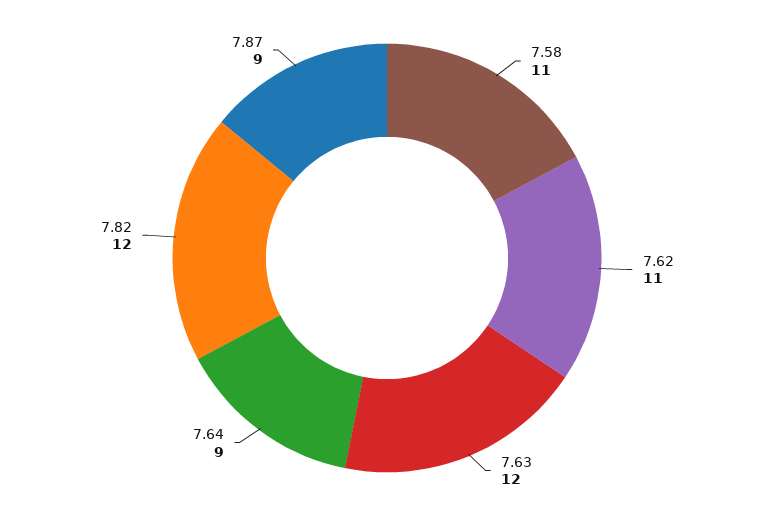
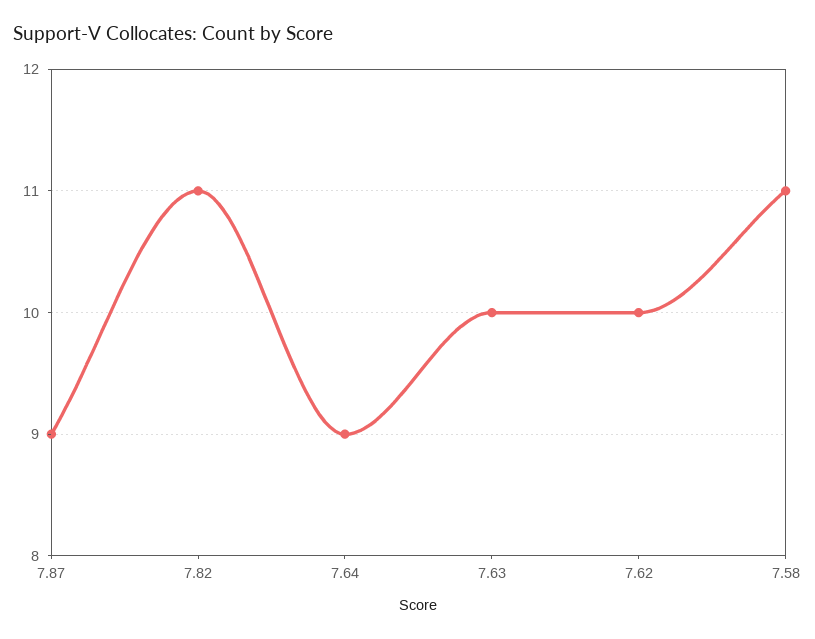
7.62: 11 -> 10
7.63: 12 -> 10
7.82: 12 -> 11

